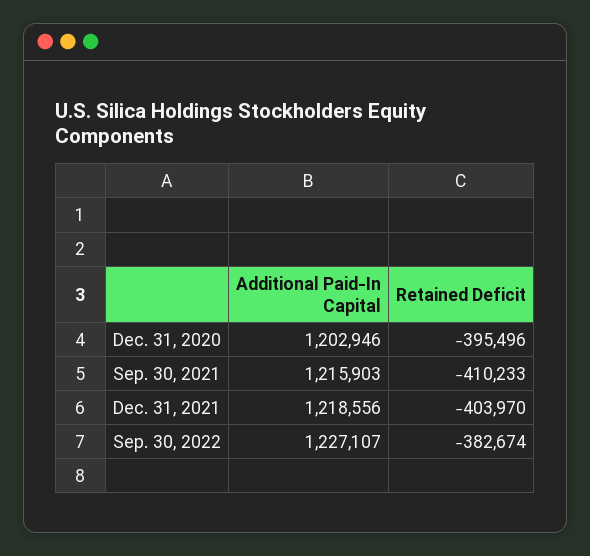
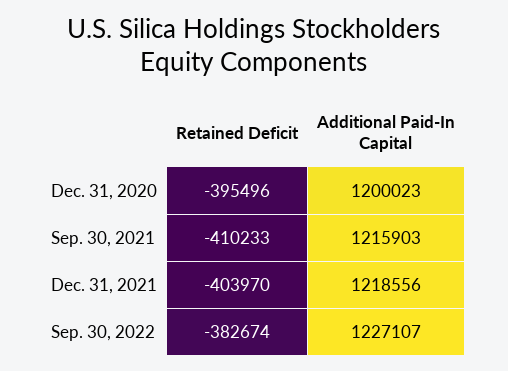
Additional Paid-In Capital, Dec. 31, 2020: 1202946 -> 1200023

